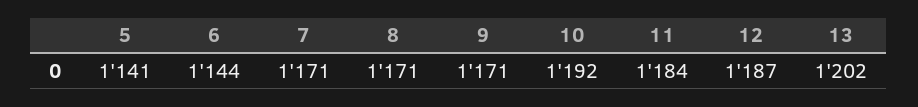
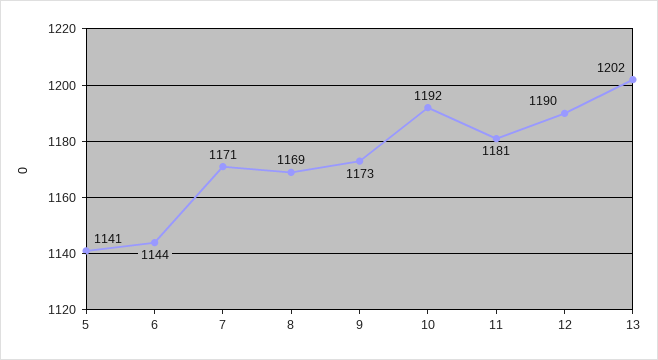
8: 1171 -> 1169
9: 1171 -> 1173
11: 1184 -> 1181
12: 1187 -> 1190

